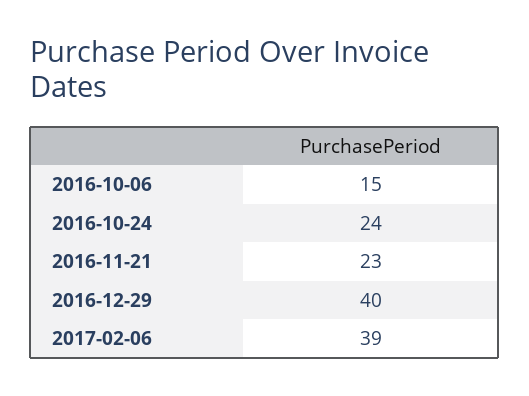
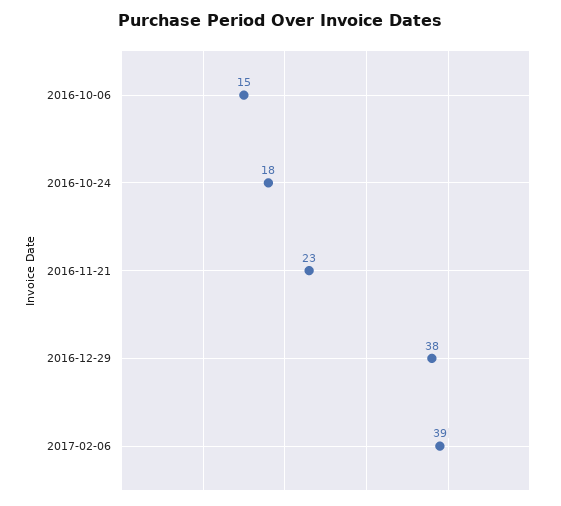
2016-10-24: 24 -> 18
2016-12-29: 40 -> 38

